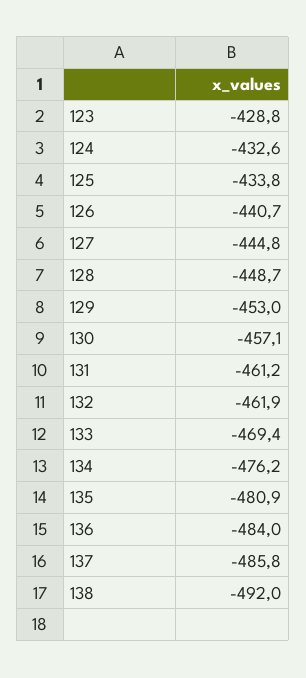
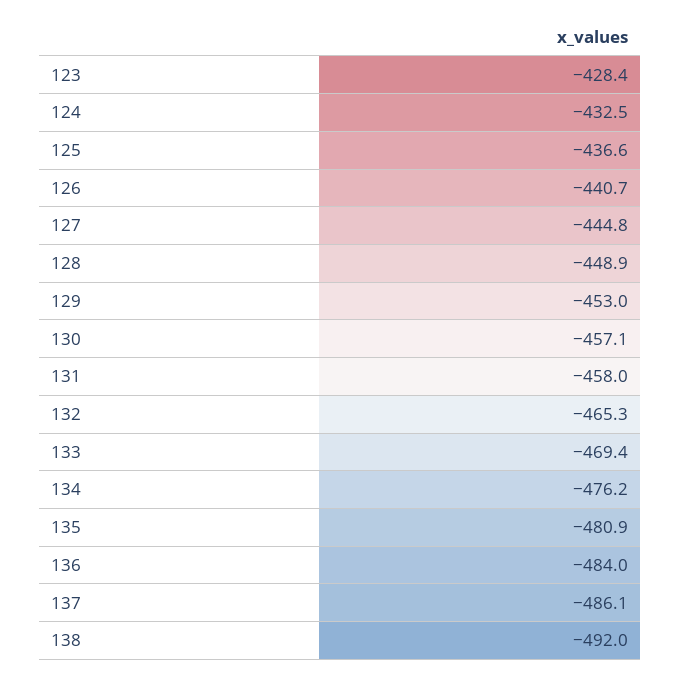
123: -428.8 -> -428.4
124: -432.6 -> -432.5
125: -433.8 -> -436.6
128: -448.7 -> -448.9
131: -461.2 -> -458
132: -461.9 -> -465.3
137: -485.8 -> -486.1

